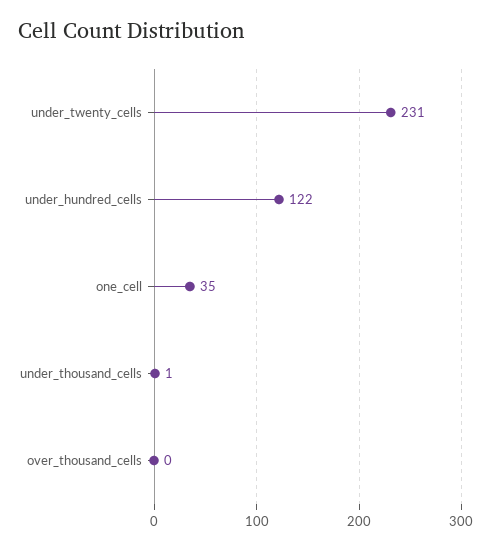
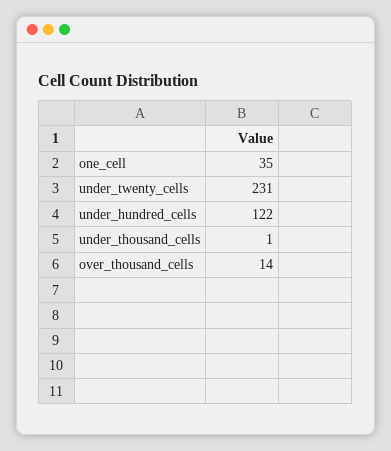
over_thousand_cells: 0 -> 14

